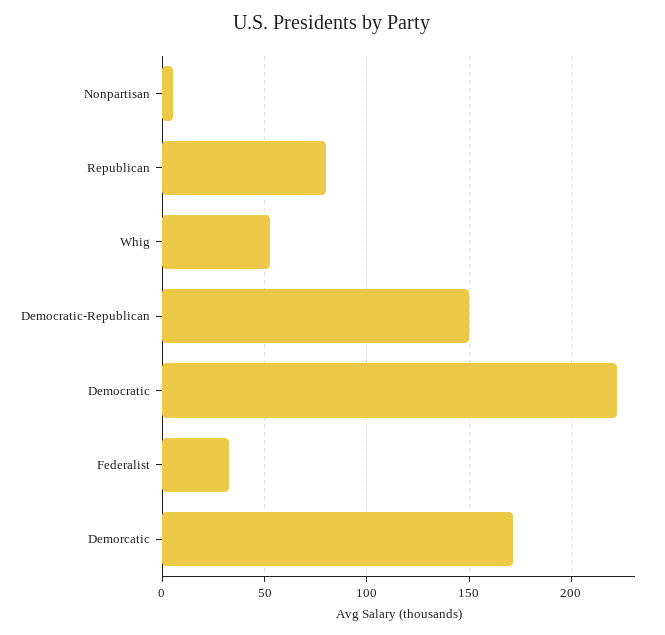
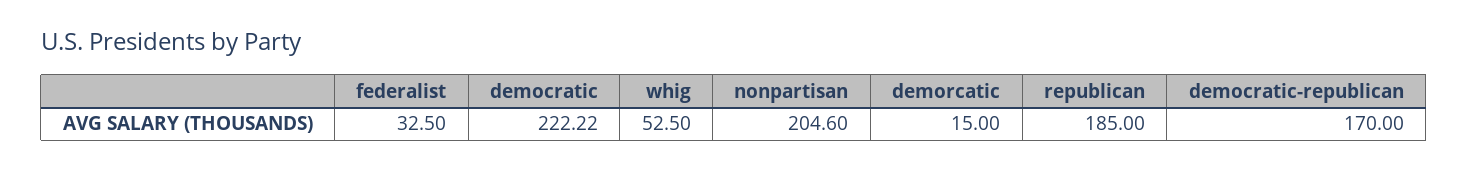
Nonpartisan: 5 -> 204.6
Republican: 80 -> 185
Democratic-Republican: 150 -> 170
Demorcatic: 170 -> 15

